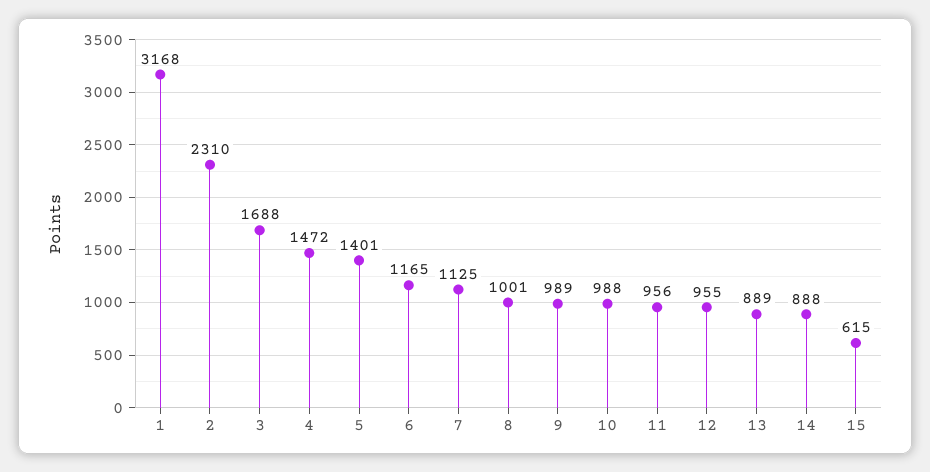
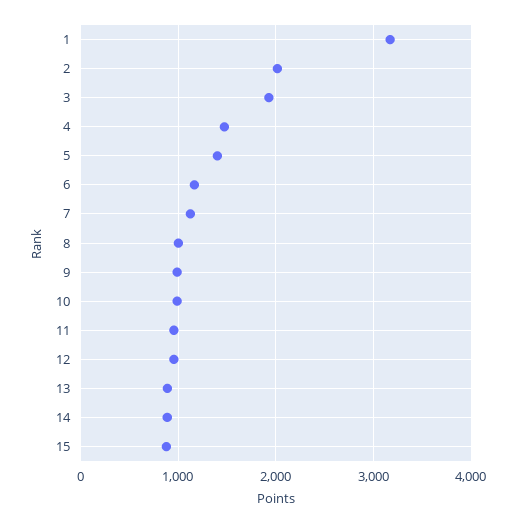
2: 2310 -> 2000
3: 1688 -> 1900
15: 615 -> 900

